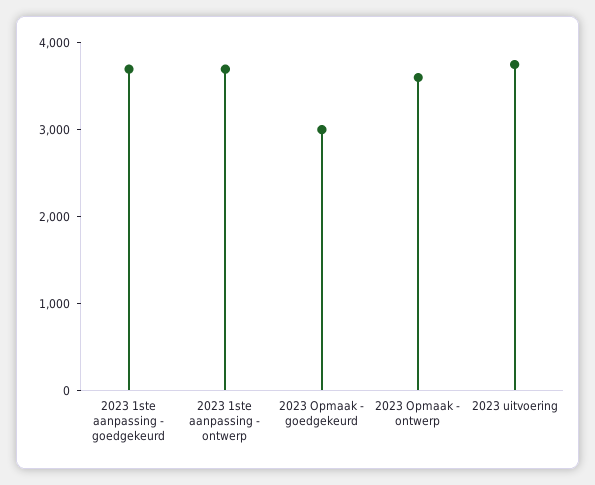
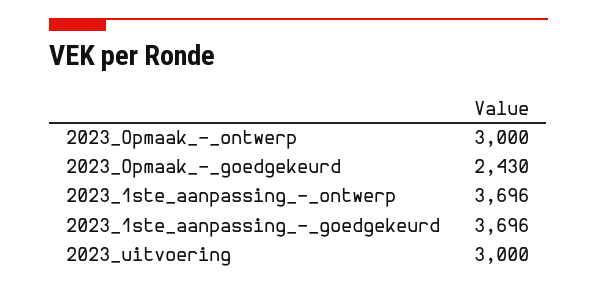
2023 Opmaak - goedgekeurd: 3000 -> 2430
2023 Opmaak - ontwerp: 3600 -> 3000
2023 uitvoering: 3800 -> 3000

